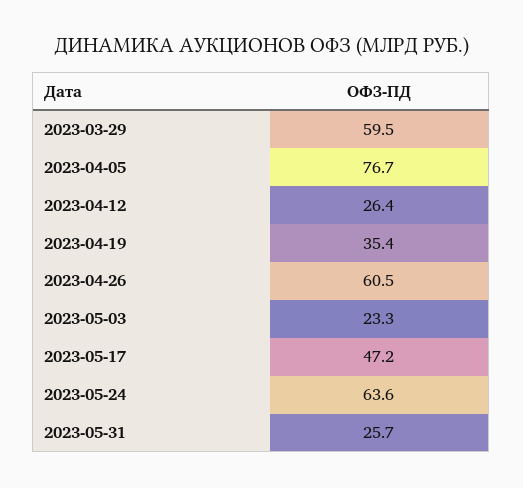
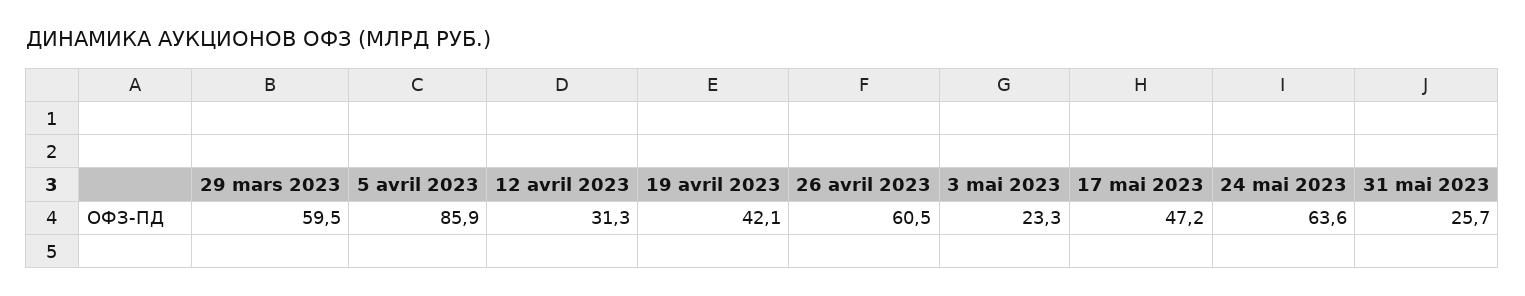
2023-04-05: 76.7 -> 85.9
2023-04-12: 26.4 -> 31.3
2023-04-19: 35.4 -> 42.1

